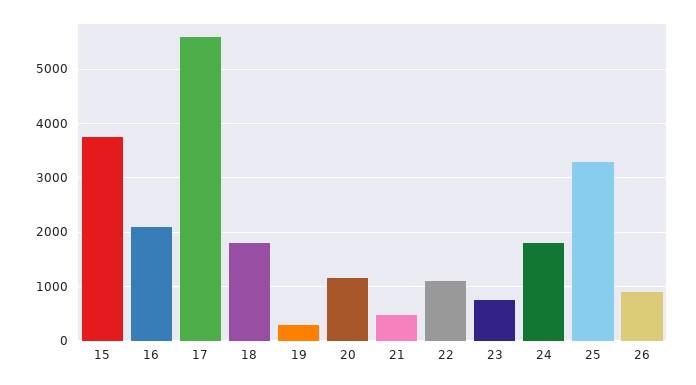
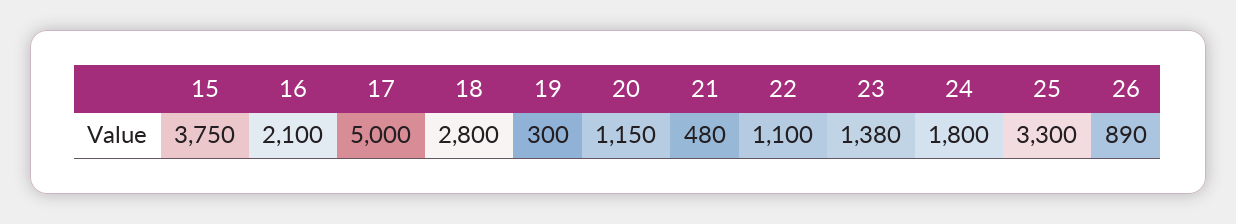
17: 5600 -> 5000
18: 1800 -> 2800
23: 800 -> 1380

